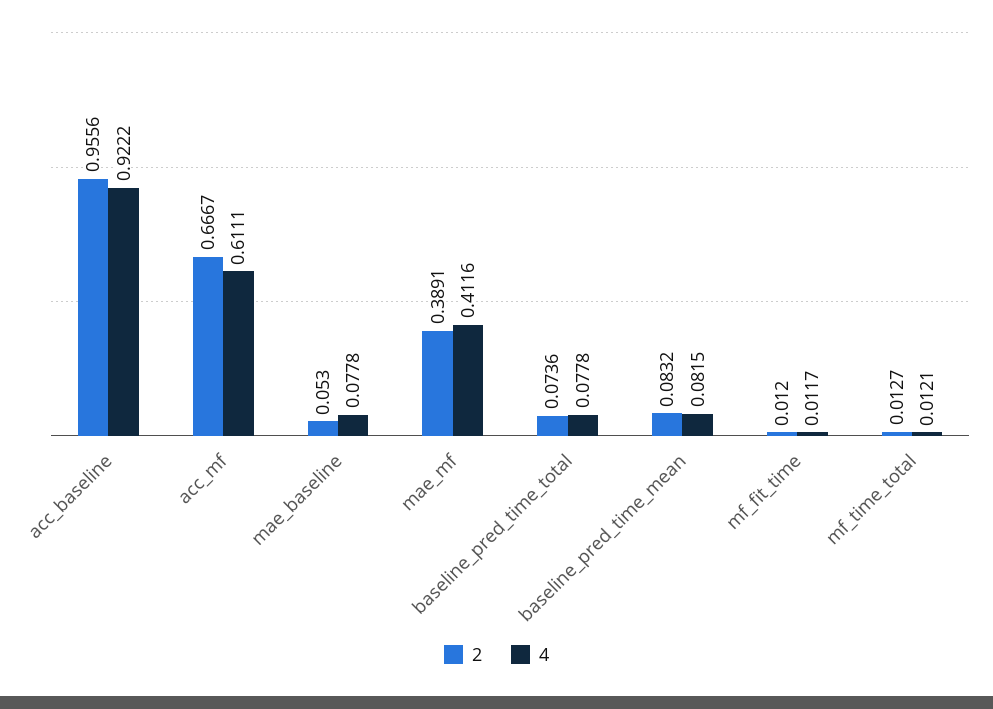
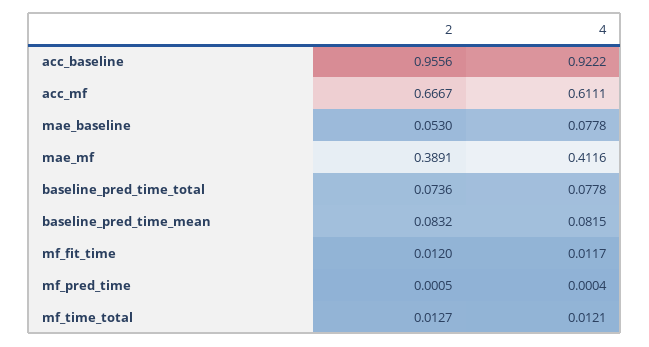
2, mf_pred_time: none -> 0.0005
4, mf_pred_time: none -> 0.0004

